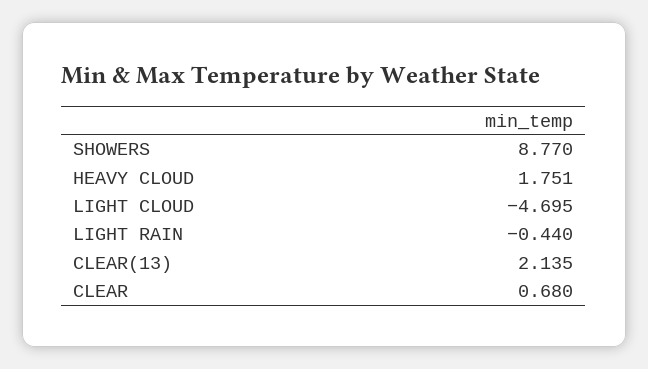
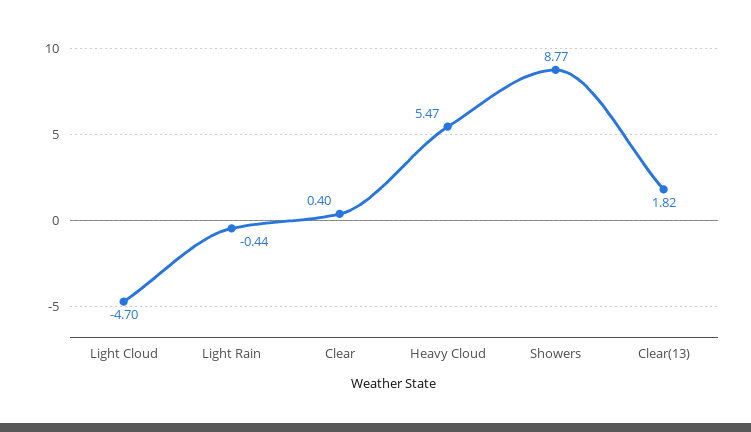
HEAVY CLOUD: 1.751 -> 5.47
CLEAR(13): 2.135 -> 1.82
CLEAR: 0.68 -> 0.4

